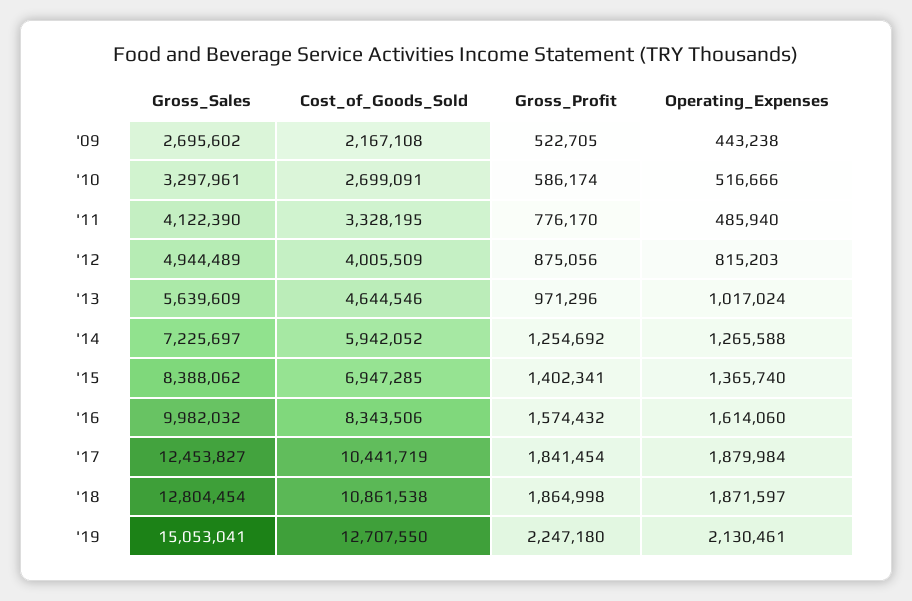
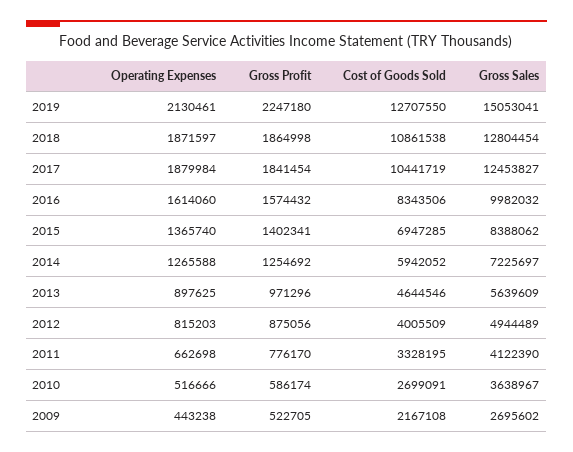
Gross_Sales, '10: 3297961 -> 3638967
Operating_Expenses, '11: 485940 -> 662698
Operating_Expenses, '13: 1017024 -> 897625

